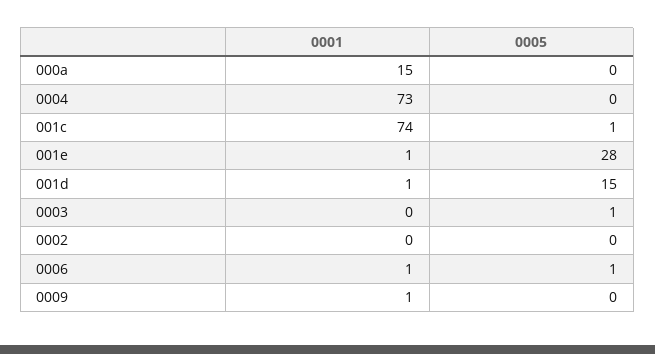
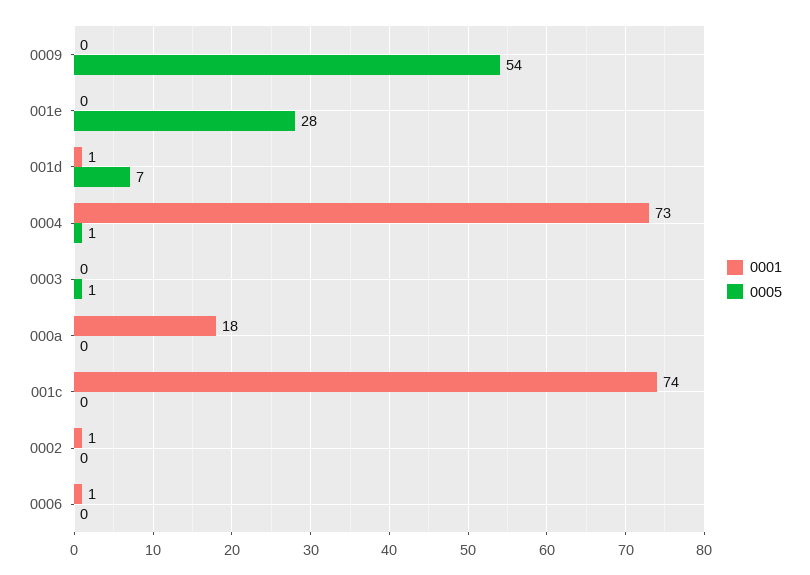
0001, 000a: 15 -> 18
0005, 0004: 0 -> 1
0005, 001c: 1 -> 0
0001, 001e: 1 -> 0
0005, 001d: 15 -> 7
0001, 0002: 0 -> 1
0005, 0006: 1 -> 0
0001, 0009: 1 -> 0
0005, 0009: 0 -> 54

